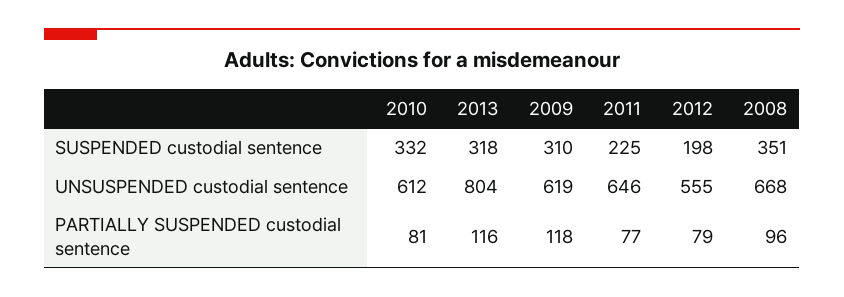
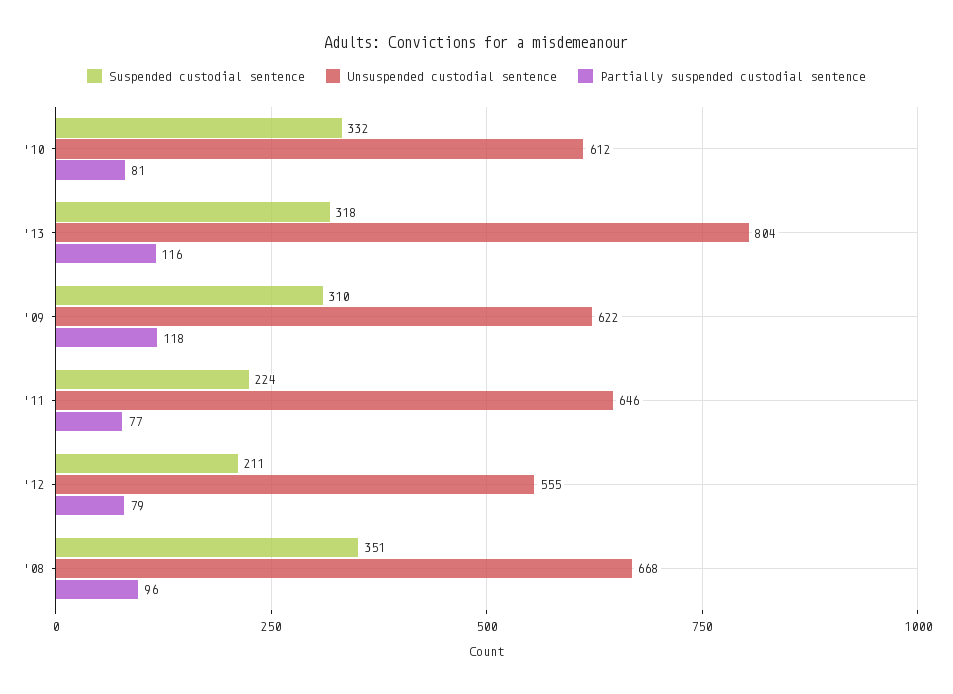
SUSPENDED custodial sentence, 2011: 225 -> 224
SUSPENDED custodial sentence, 2012: 198 -> 211
UNSUSPENDED custodial sentence, 2009: 619 -> 622

